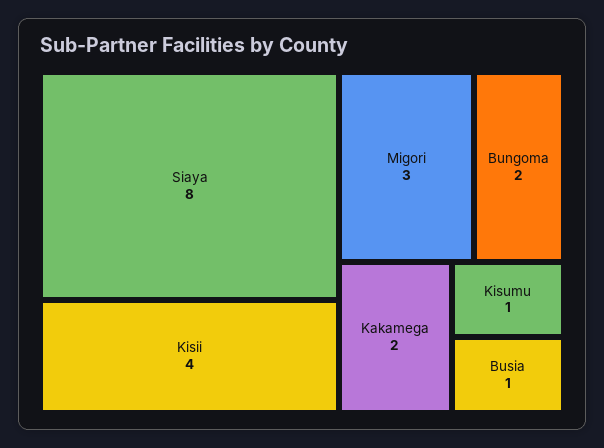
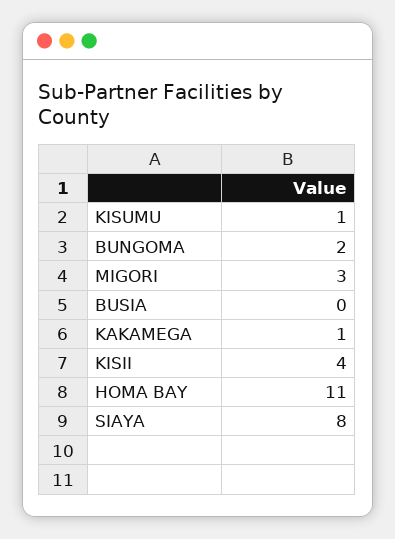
Kakamega: 2 -> 1
Busia: 1 -> 0
HOMA BAY: none -> 11

